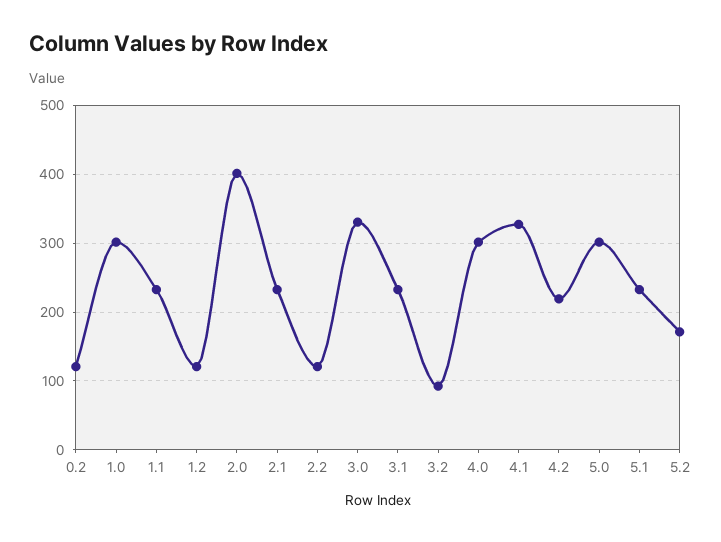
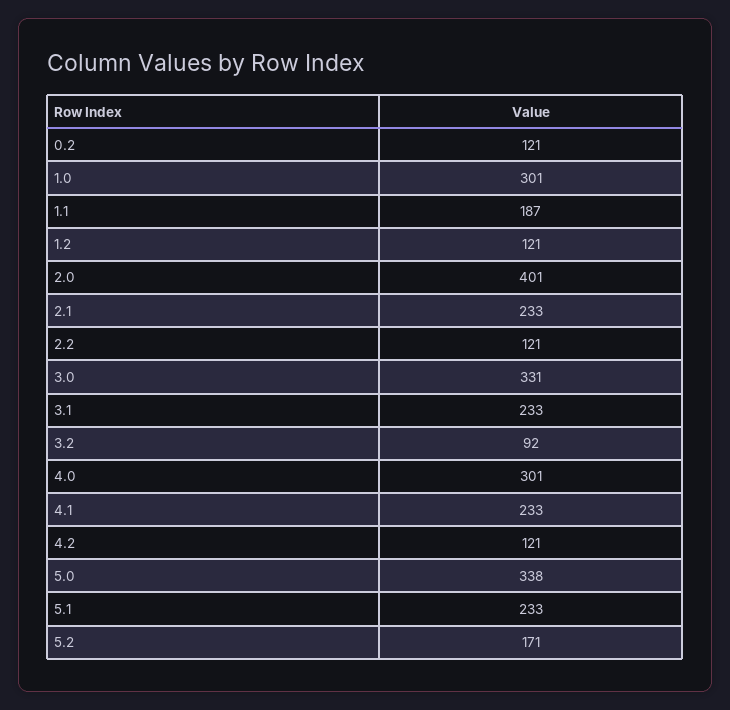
1.1: 230 -> 187
4.1: 330 -> 233
4.2: 220 -> 121
5.0: 300 -> 338

